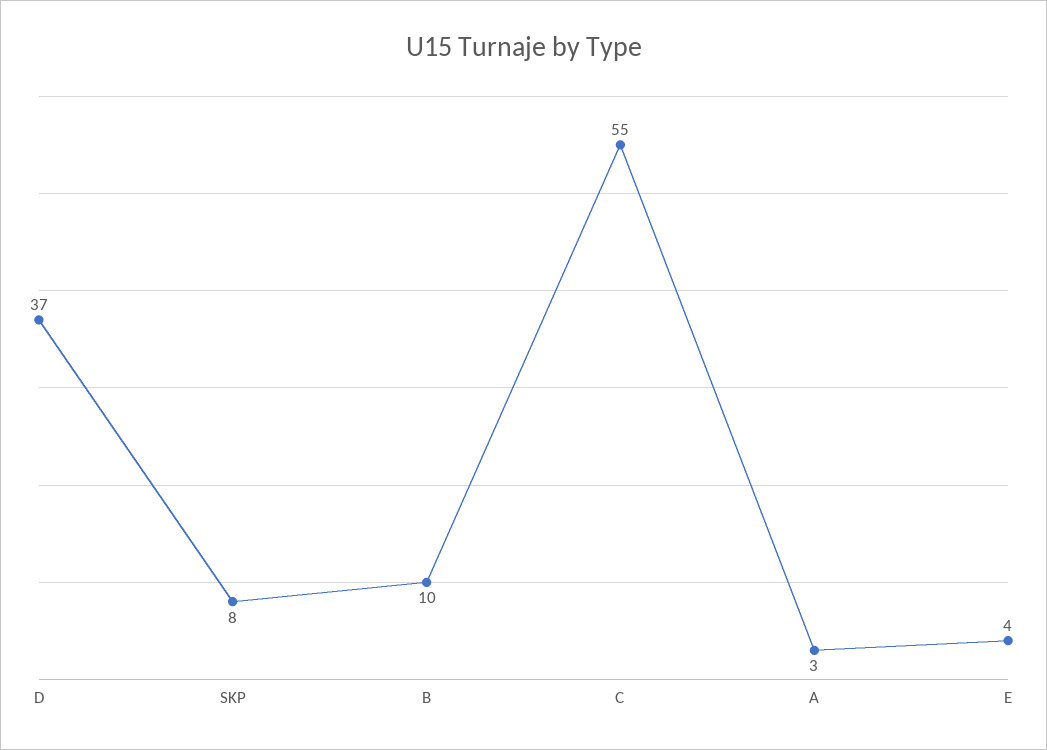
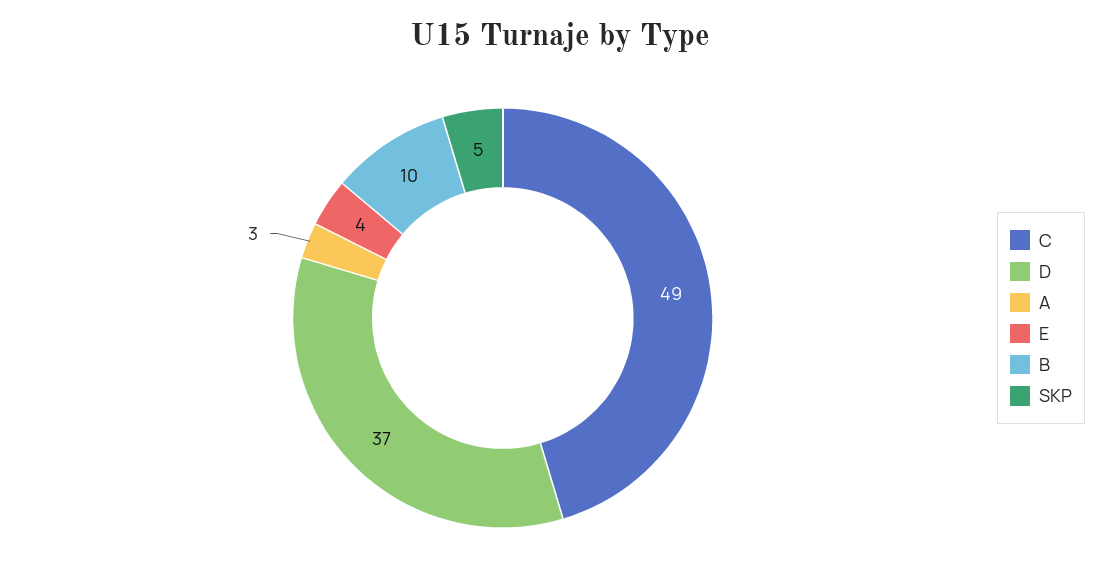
SKP: 8 -> 5
C: 55 -> 49

